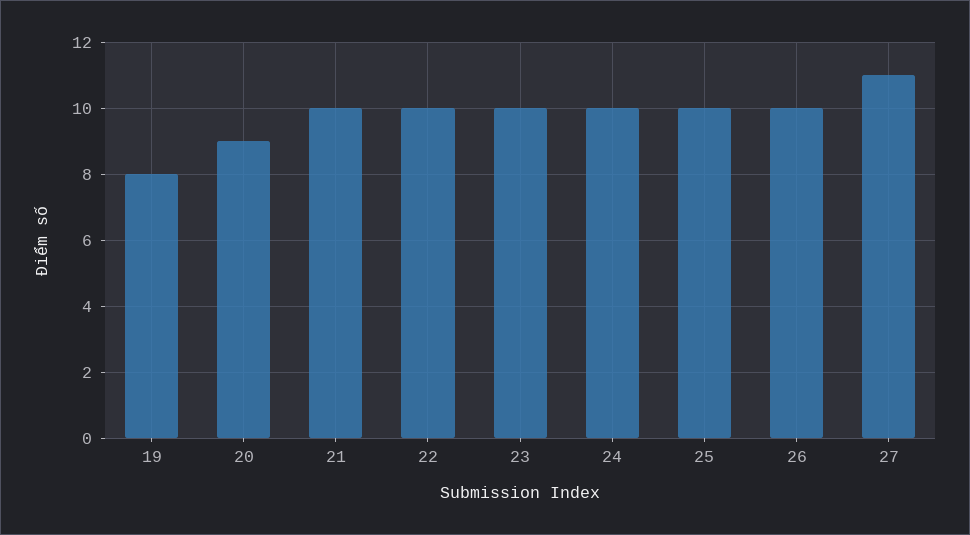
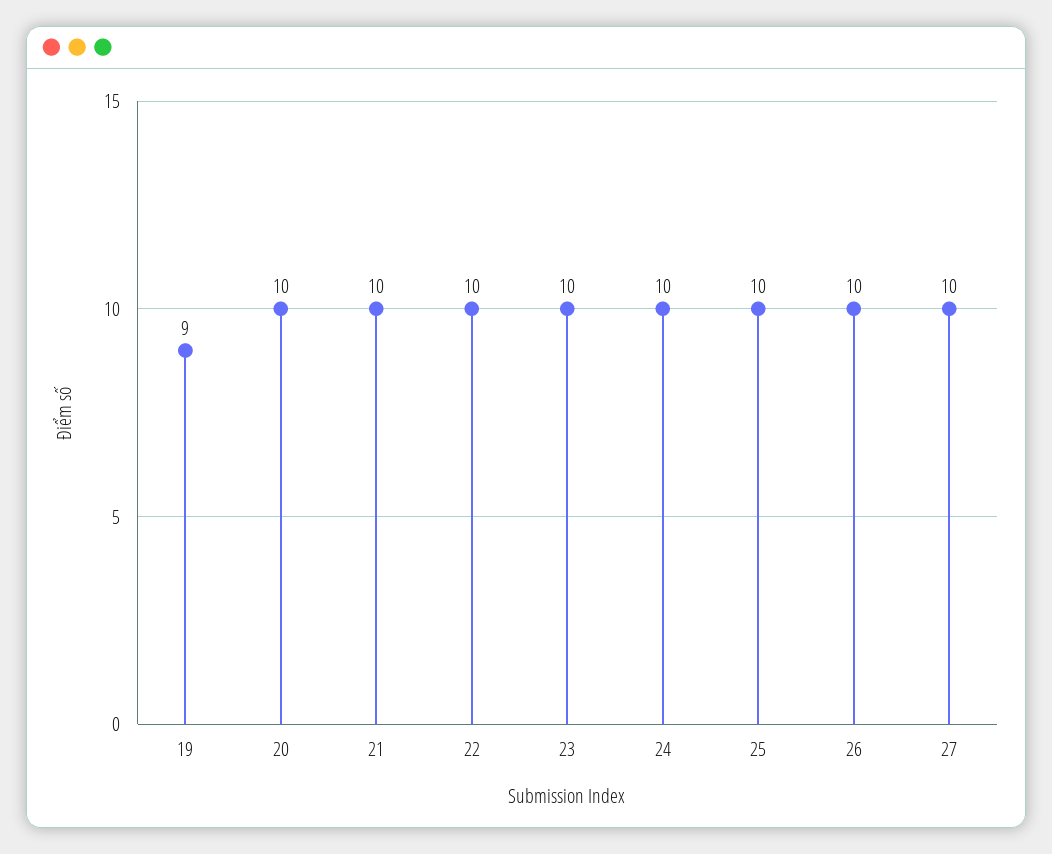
19: 8 -> 9
20: 9 -> 10
27: 11 -> 10

